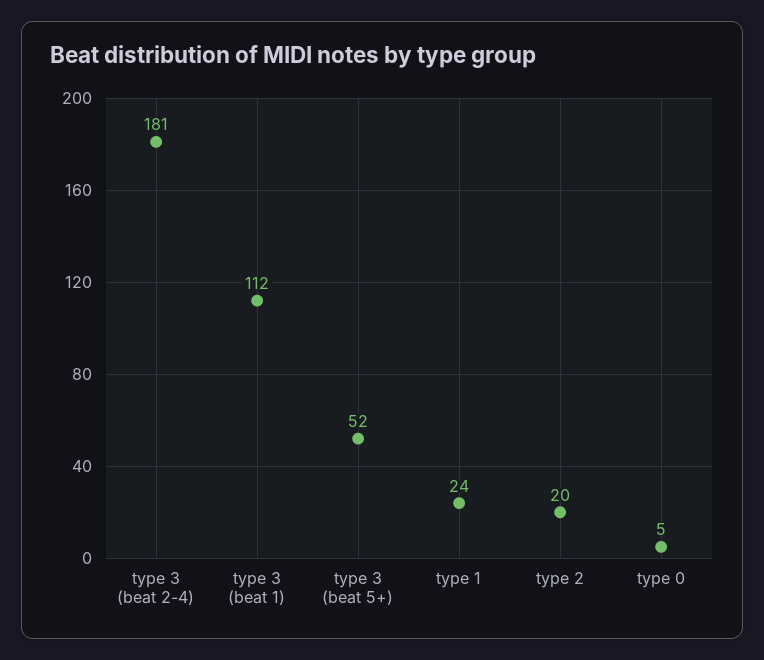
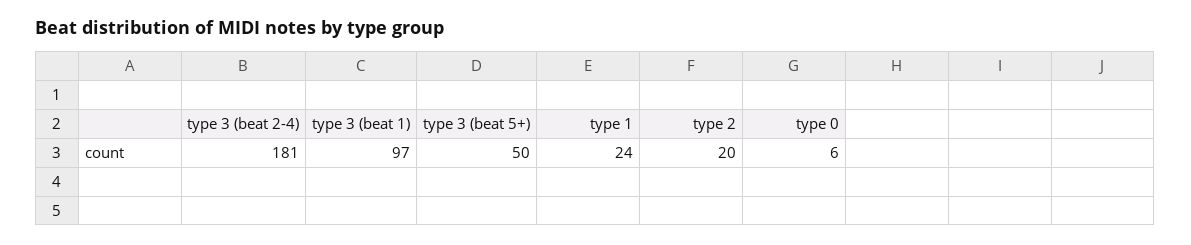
type 3 (beat 1): 112 -> 97
type 3 (beat 5+): 52 -> 50
type 0: 5 -> 6

